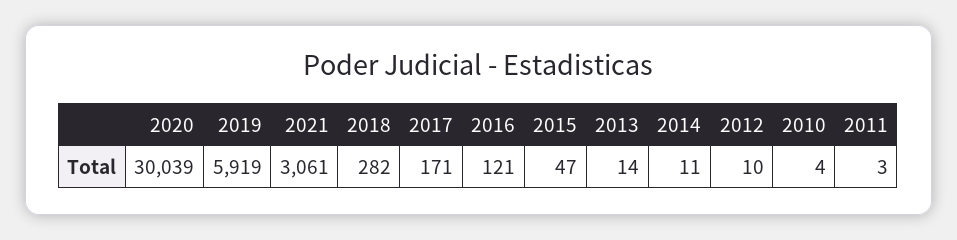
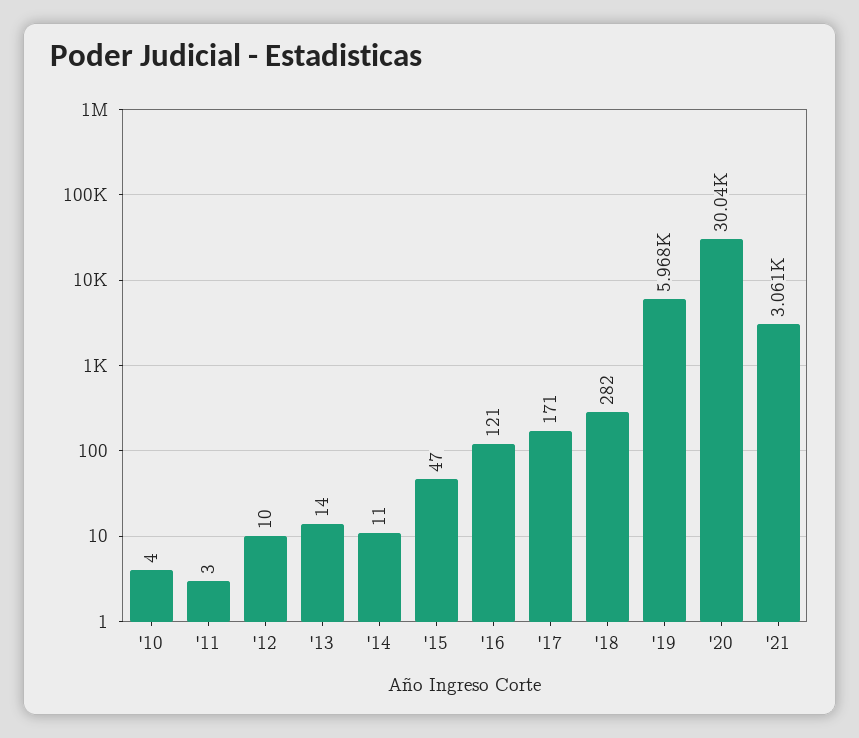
2019: 5919 -> 5968

